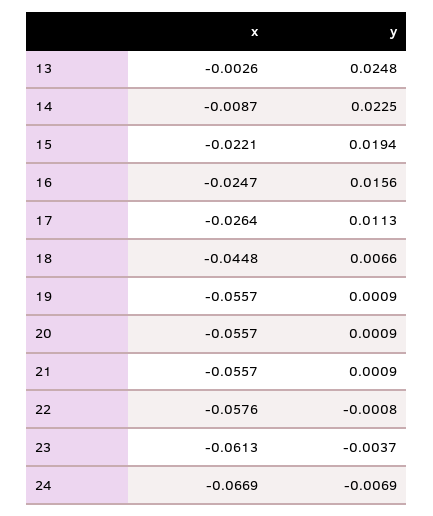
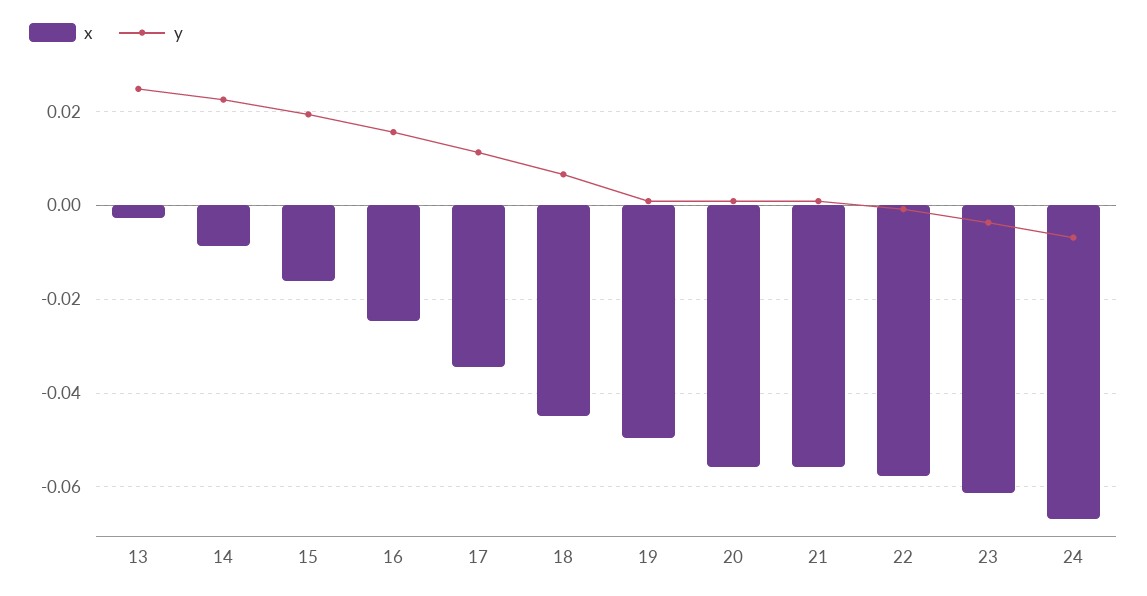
x, 15: -0.0221 -> -0.016
x, 17: -0.0264 -> -0.034
x, 19: -0.0557 -> -0.05

